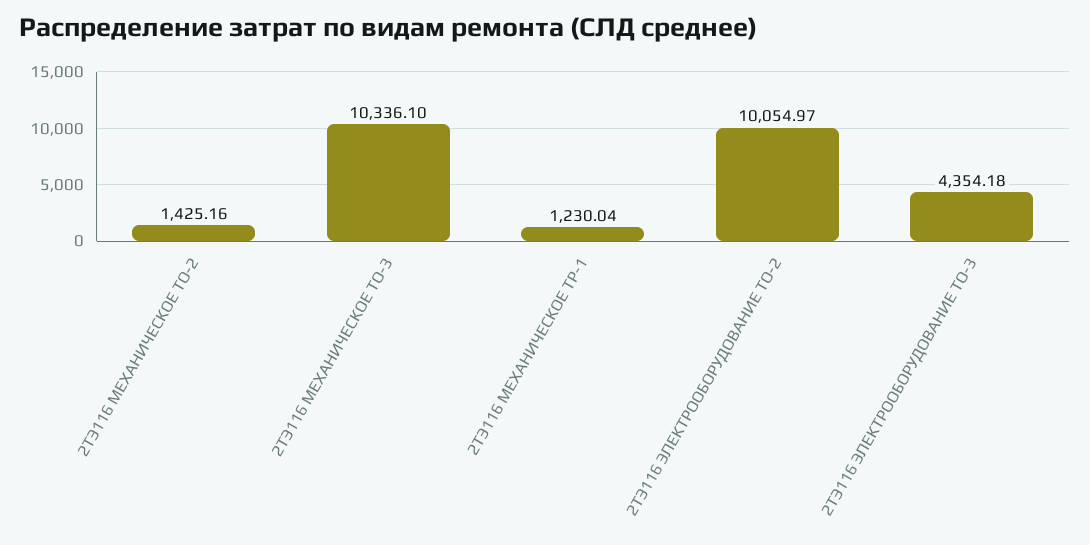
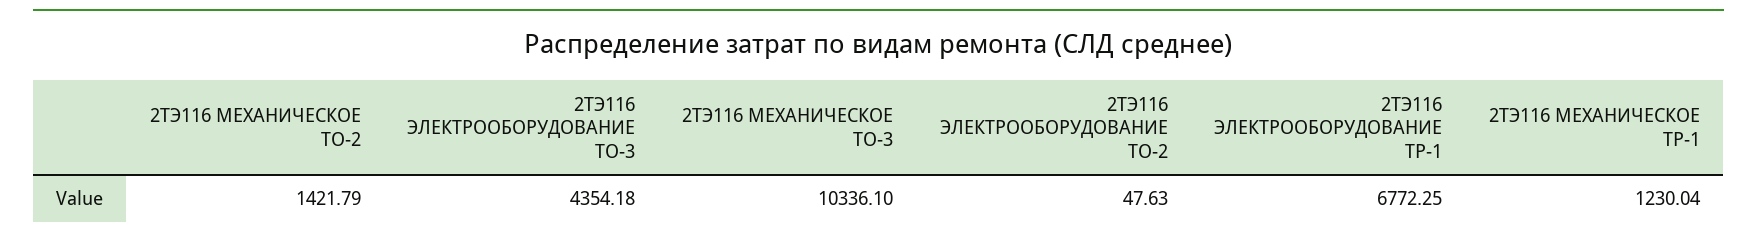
2ТЭ116 МЕХАНИЧЕСКОЕ ТО-2: 1425.16 -> 1421.79
2ТЭ116 ЭЛЕКТРООБОРУДОВАНИЕ ТО-2: 10054.97 -> 47.63
2ТЭ116 ЭЛЕКТРООБОРУДОВАНИЕ ТР-1: none -> 6772.25

